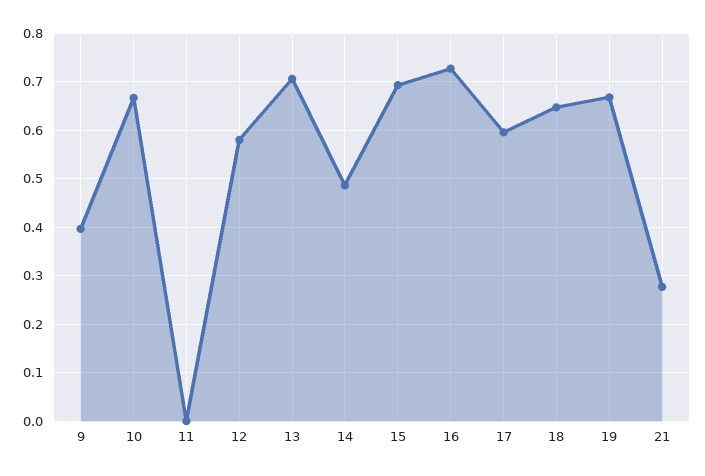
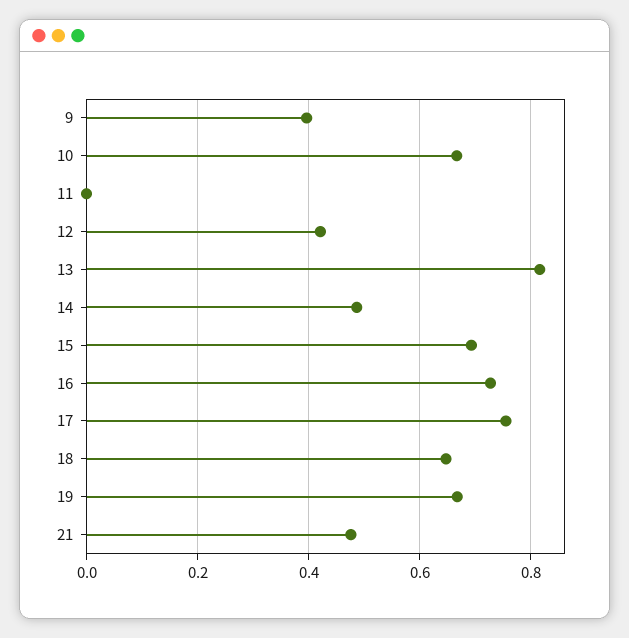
12: 0.58 -> 0.42
13: 0.7 -> 0.82
17: 0.6 -> 0.76
21: 0.28 -> 0.48

